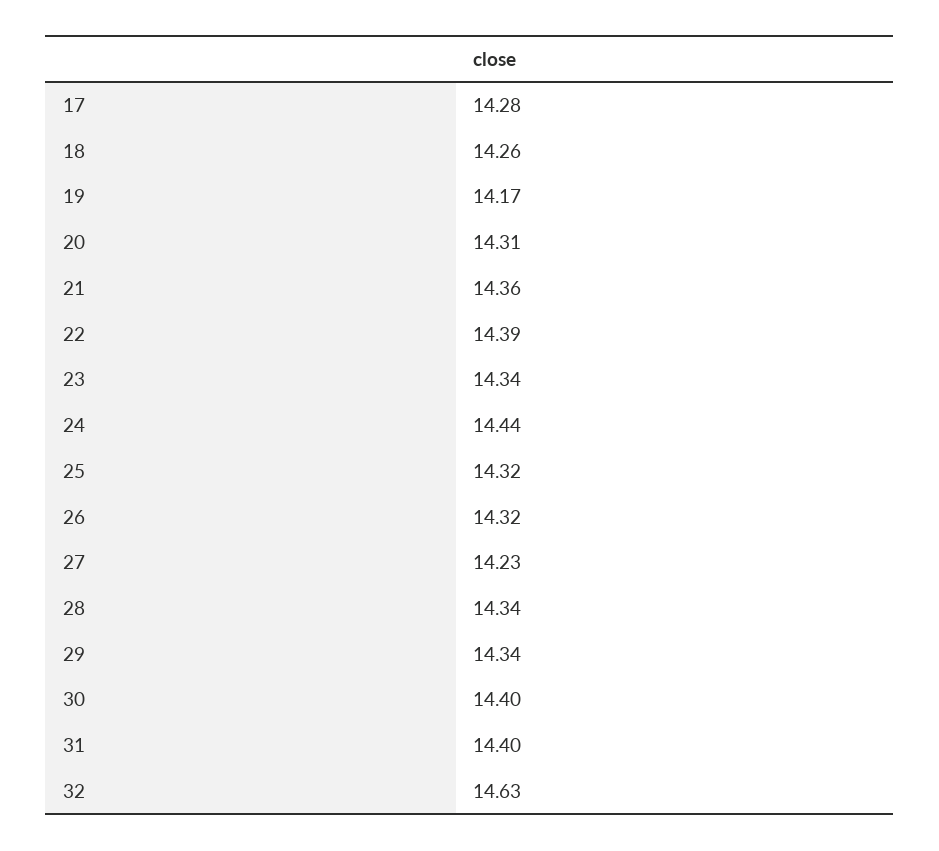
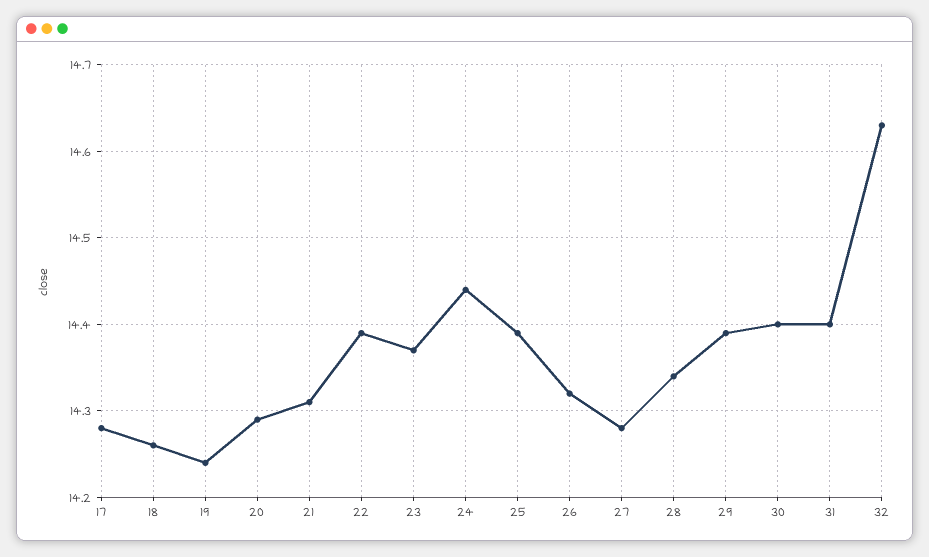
19: 14.17 -> 14.24
20: 14.31 -> 14.29
21: 14.36 -> 14.31
23: 14.34 -> 14.37
25: 14.32 -> 14.39
27: 14.23 -> 14.28
29: 14.34 -> 14.39

